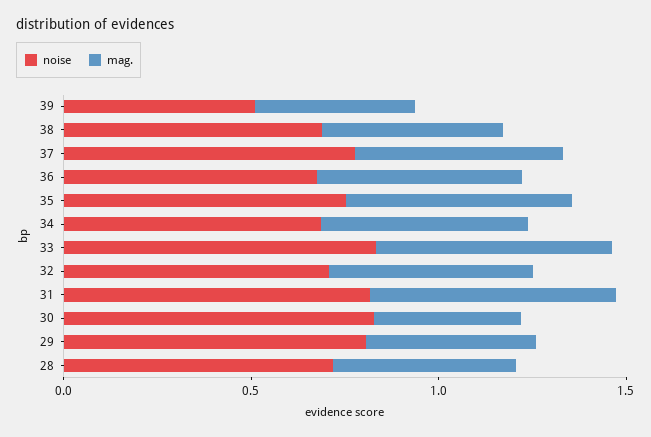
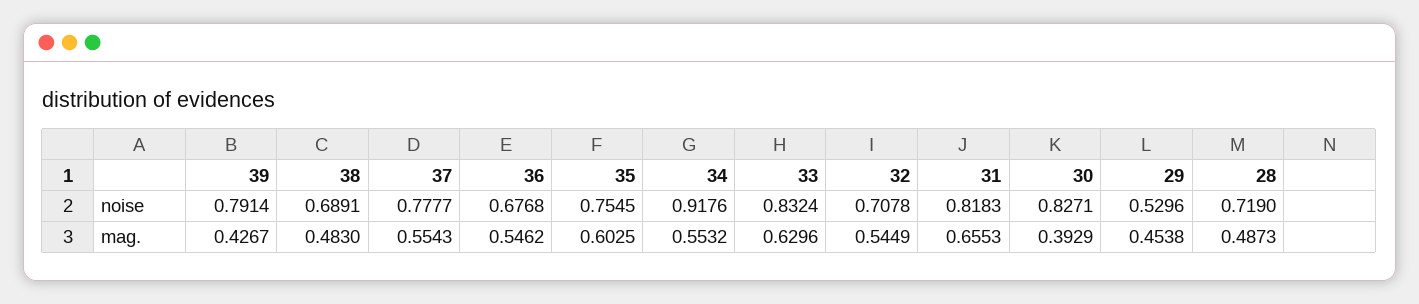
noise, 39: 0.5 -> 0.7914
noise, 34: 0.7 -> 0.9176
noise, 29: 0.8 -> 0.5296

